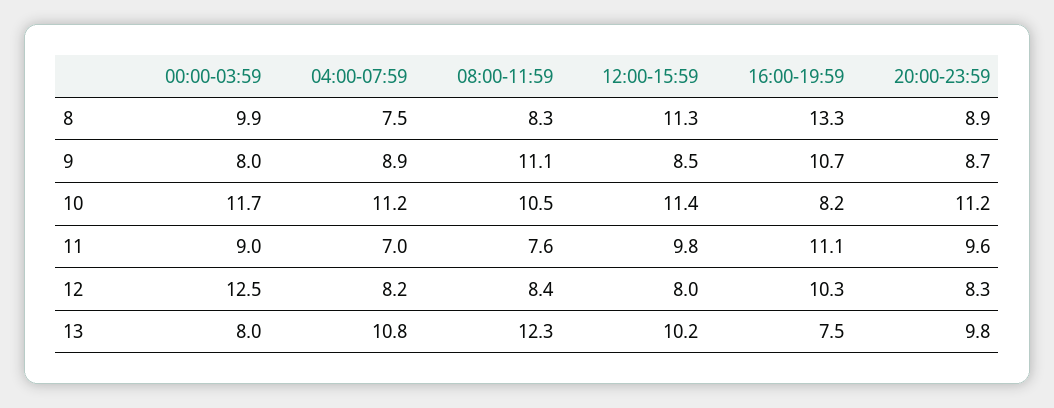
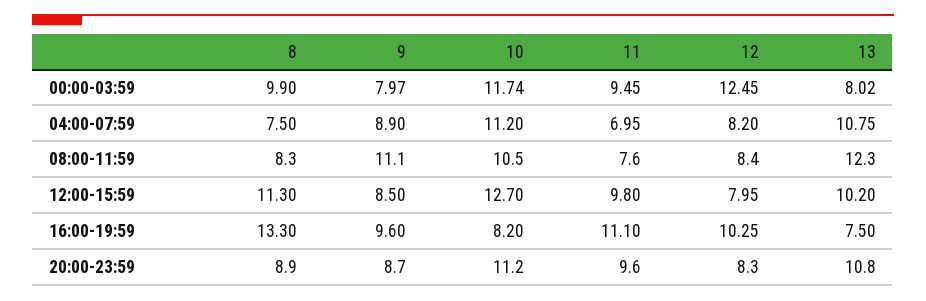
16:00-19:59, 9: 10.7 -> 9.6
12:00-15:59, 10: 11.4 -> 12.7
00:00-03:59, 11: 9 -> 9.45
20:00-23:59, 13: 9.8 -> 10.8

